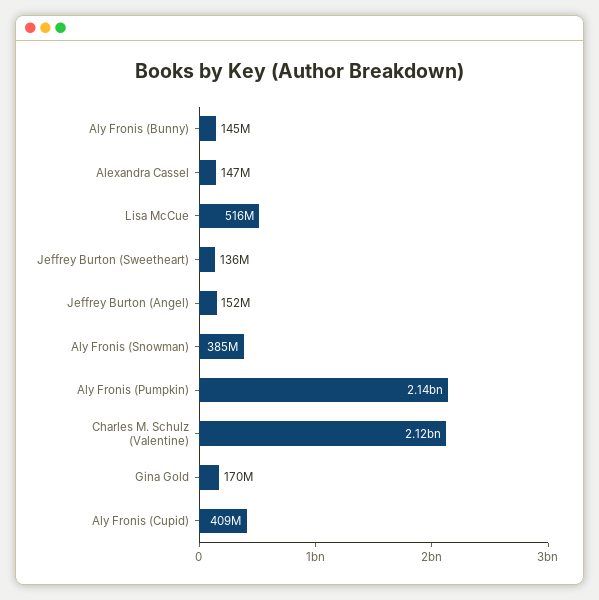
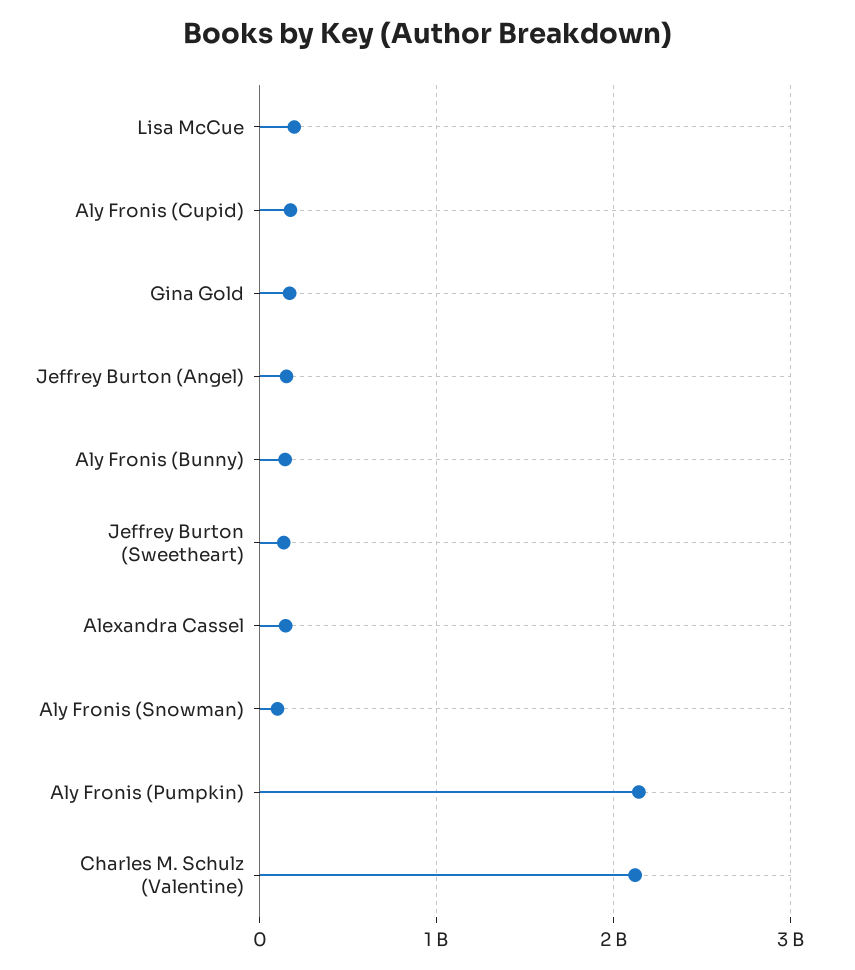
Lisa McCue: 516000000 -> 200000000
Aly Fronis (Snowman): 385000000 -> 100000000
Aly Fronis (Cupid): 409000000 -> 200000000

